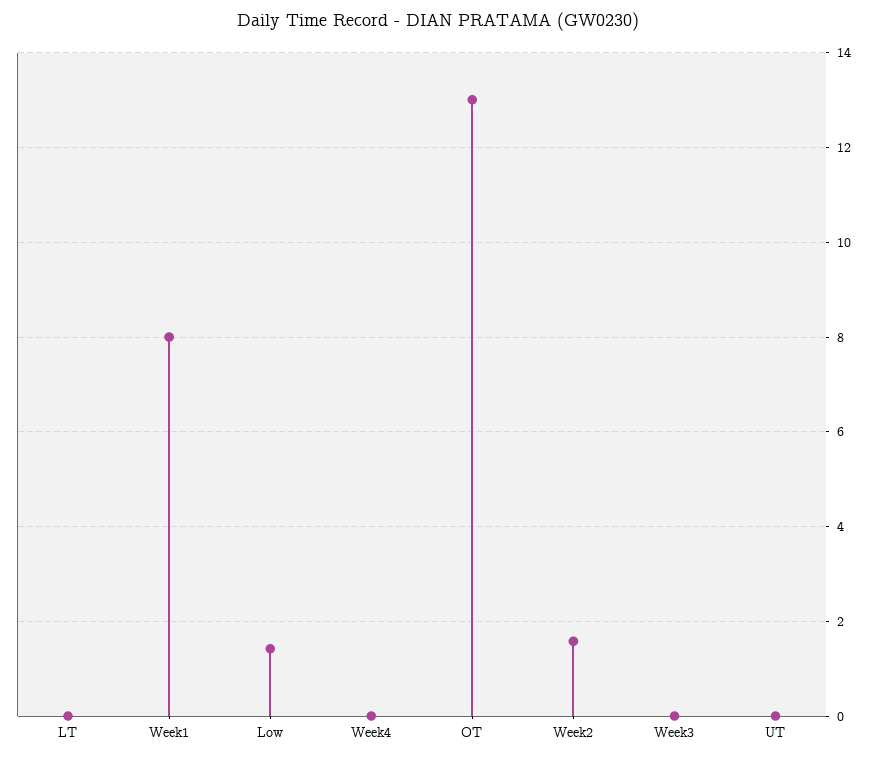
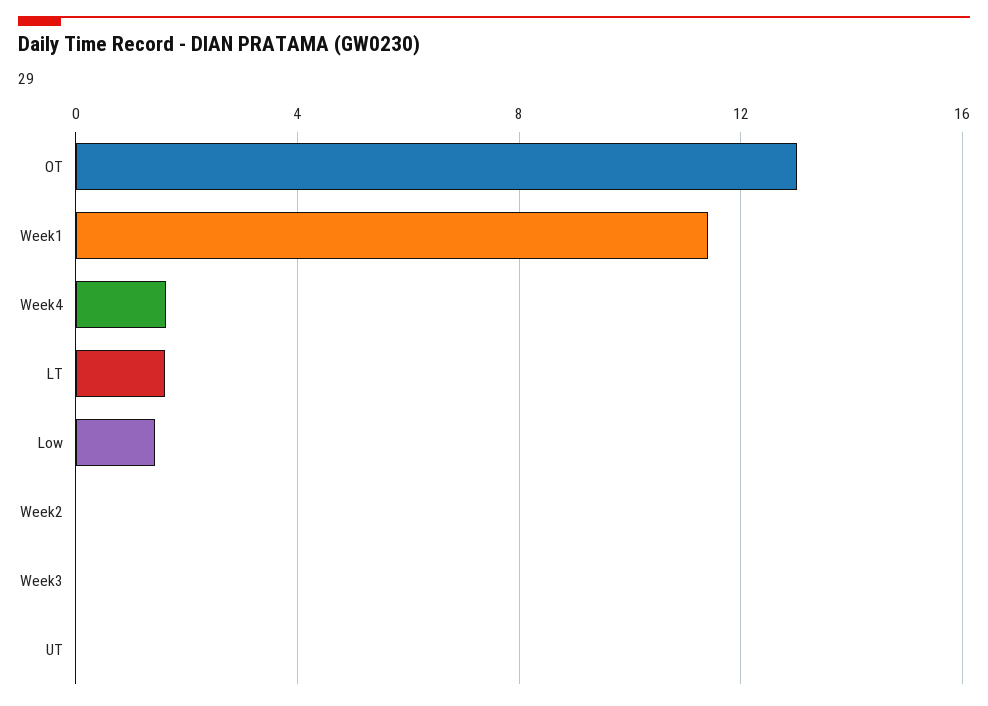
LT: 0 -> 1.5
Week1: 8 -> 11.5
Week4: 0 -> 1.5
Week2: 1.6 -> 0

